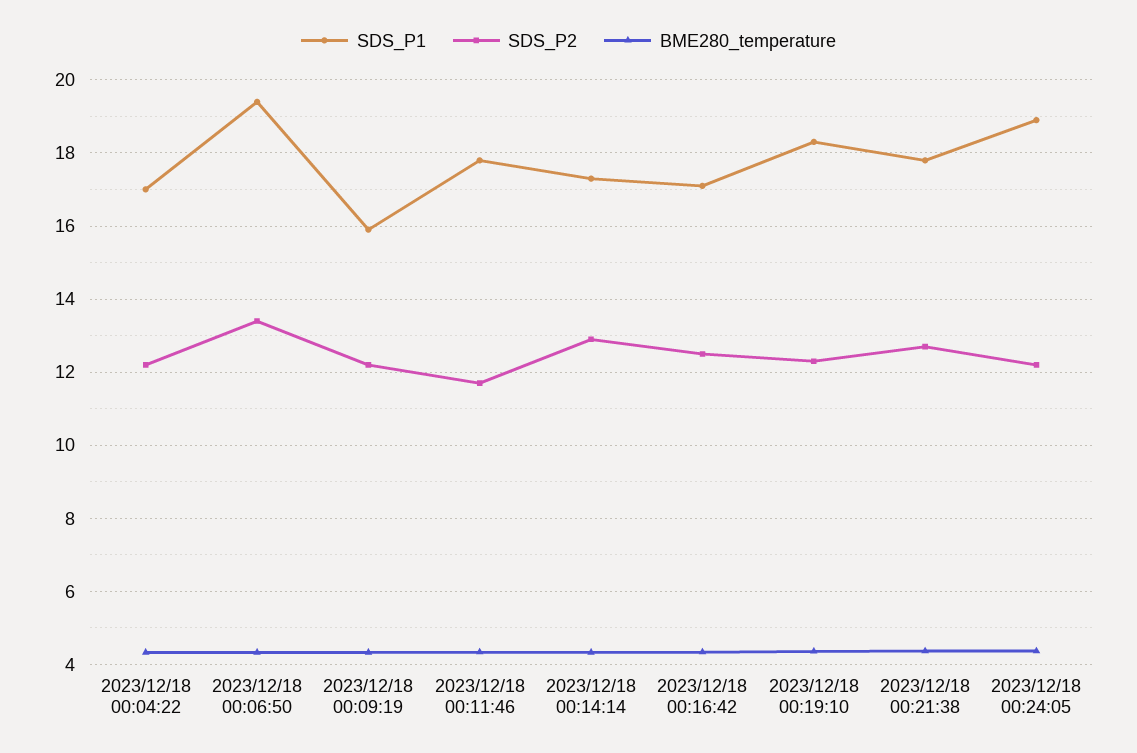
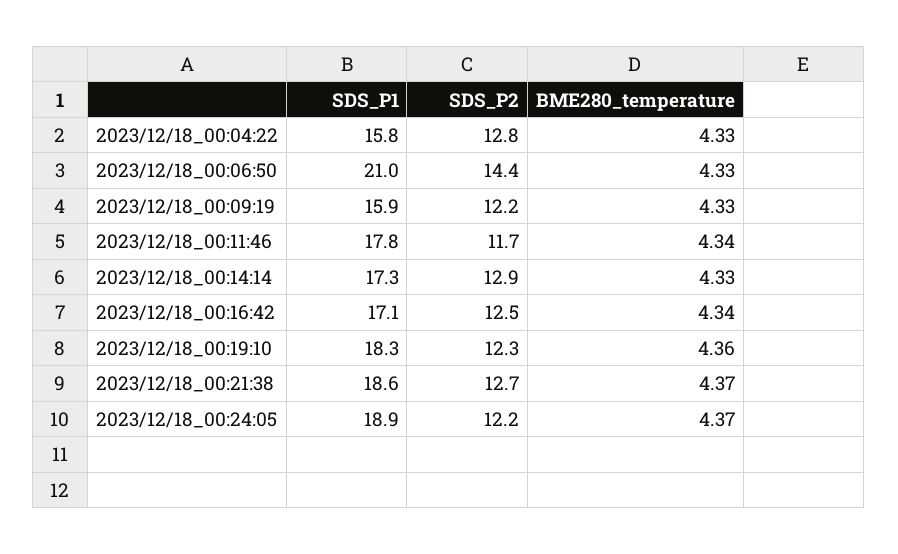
SDS_P1, 2023/12/18 00:04:22: 17 -> 15.8
SDS_P2, 2023/12/18 00:04:22: 12.2 -> 12.8
SDS_P1, 2023/12/18 00:06:50: 19.4 -> 21
SDS_P2, 2023/12/18 00:06:50: 13.4 -> 14.4
SDS_P1, 2023/12/18 00:21:38: 17.8 -> 18.6

